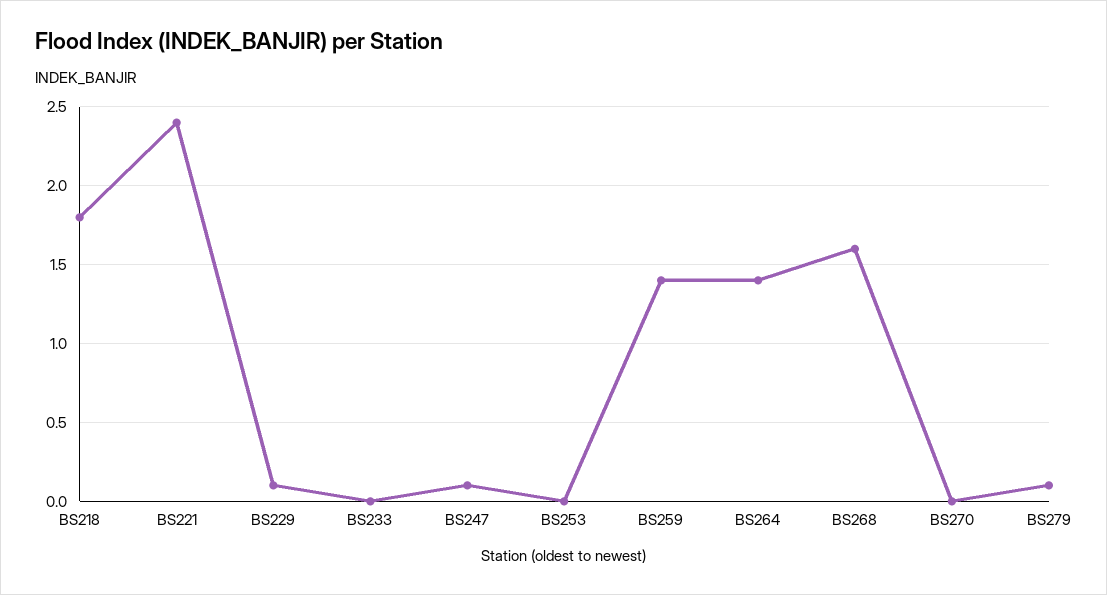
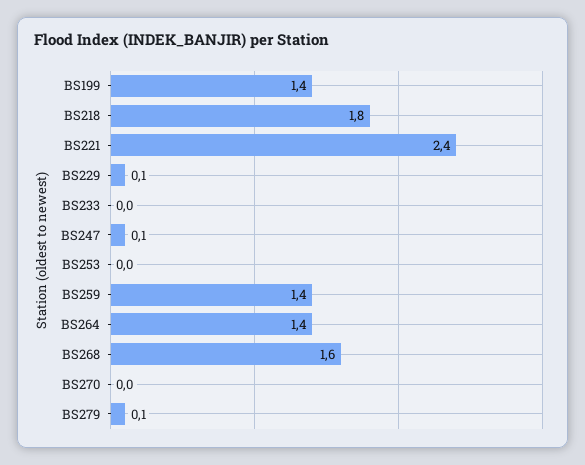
BS199: none -> 1.4

